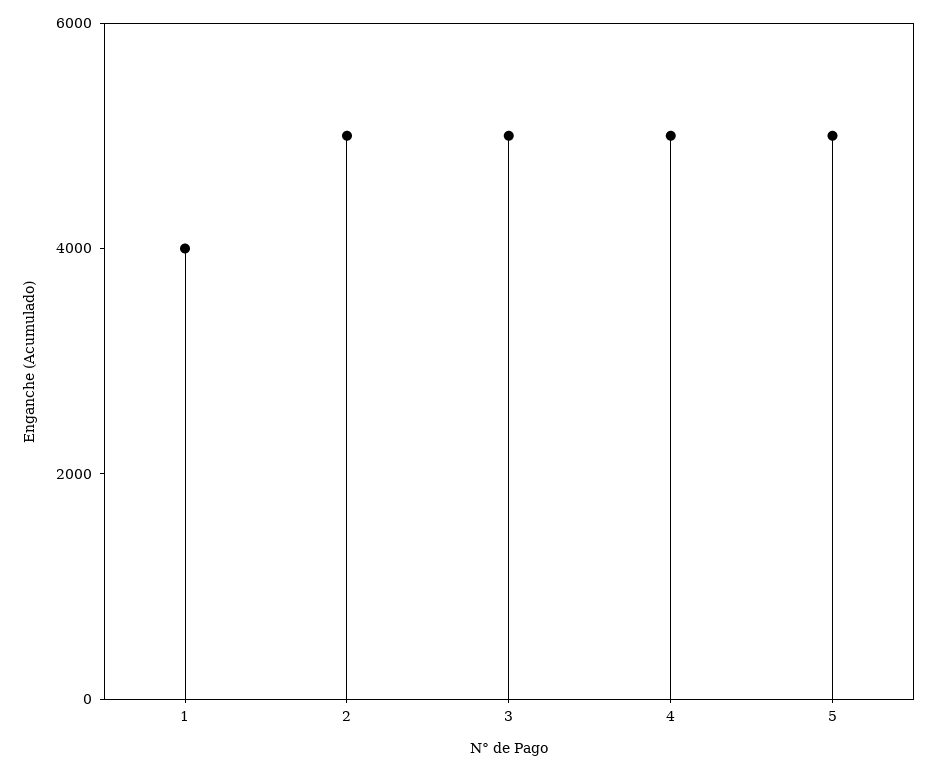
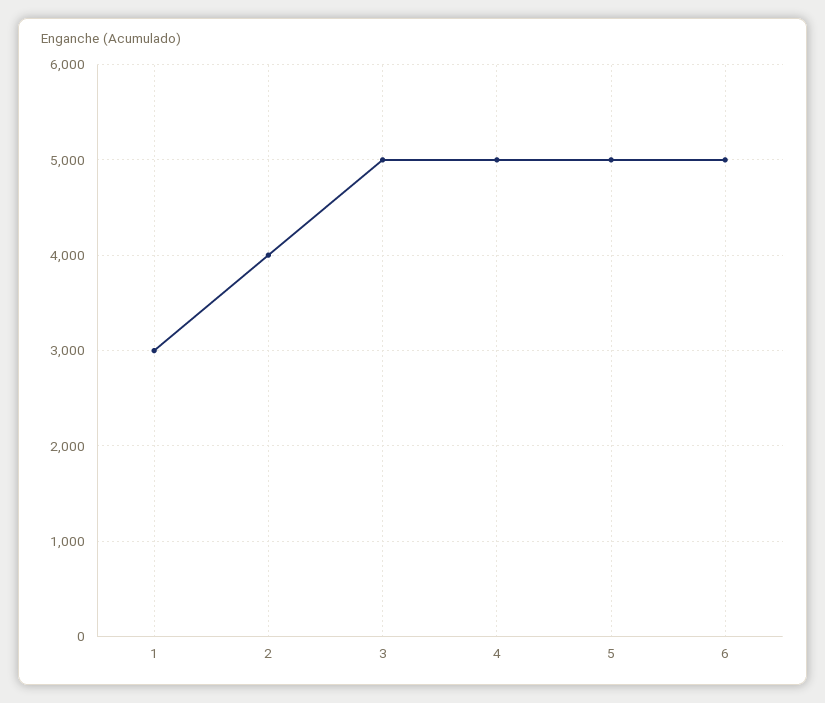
1: 4000 -> 3000
2: 5000 -> 4000
6: none -> 5000

